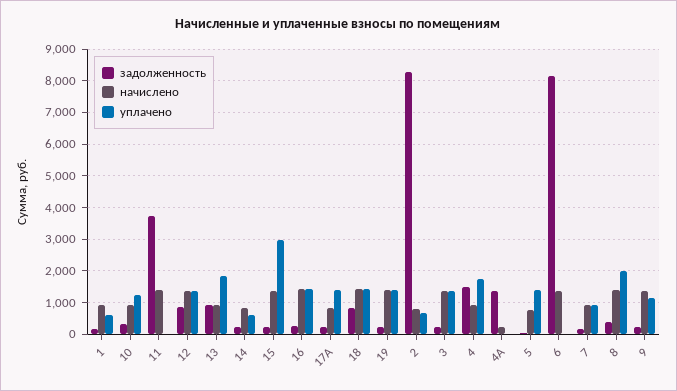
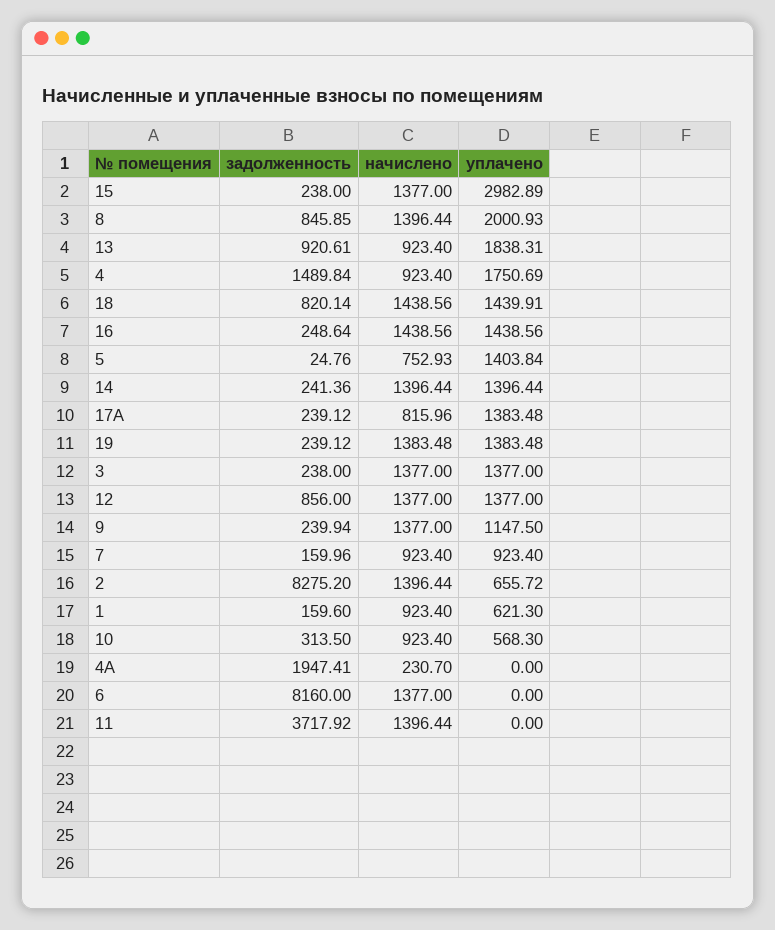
уплачено, 10: 1200 -> 568.3
начислено, 14: 800 -> 1396.44
уплачено, 14: 600 -> 1396.44
начислено, 2: 800 -> 1396.44
задолженность, 4А: 1400 -> 1947.41
задолженность, 8: 400 -> 845.85

